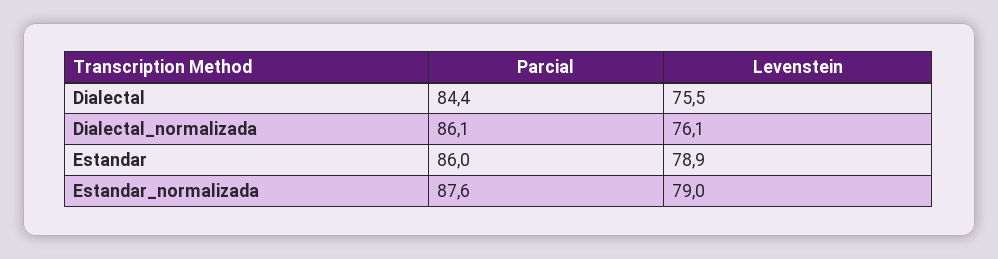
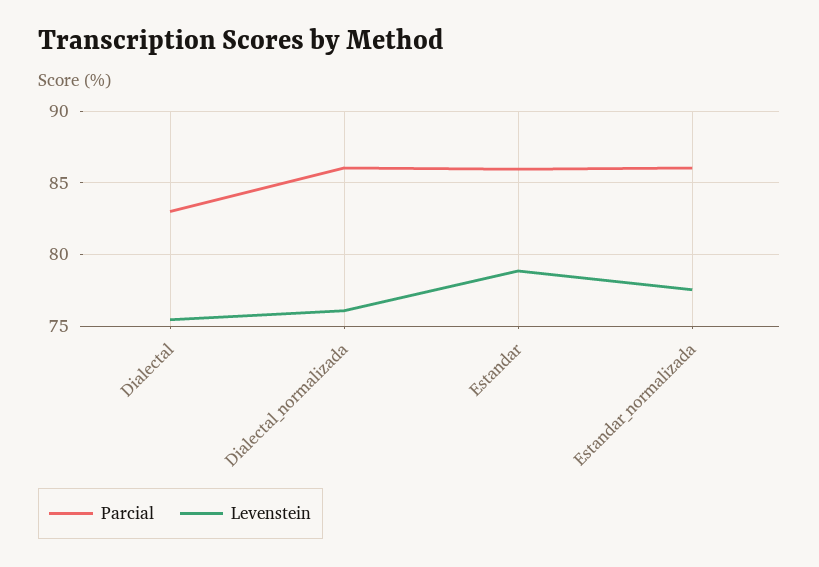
Parcial, Dialectal: 84.4 -> 83
Parcial, Estandar_normalizada: 87.6 -> 86
Levenstein, Estandar_normalizada: 79 -> 77.5

